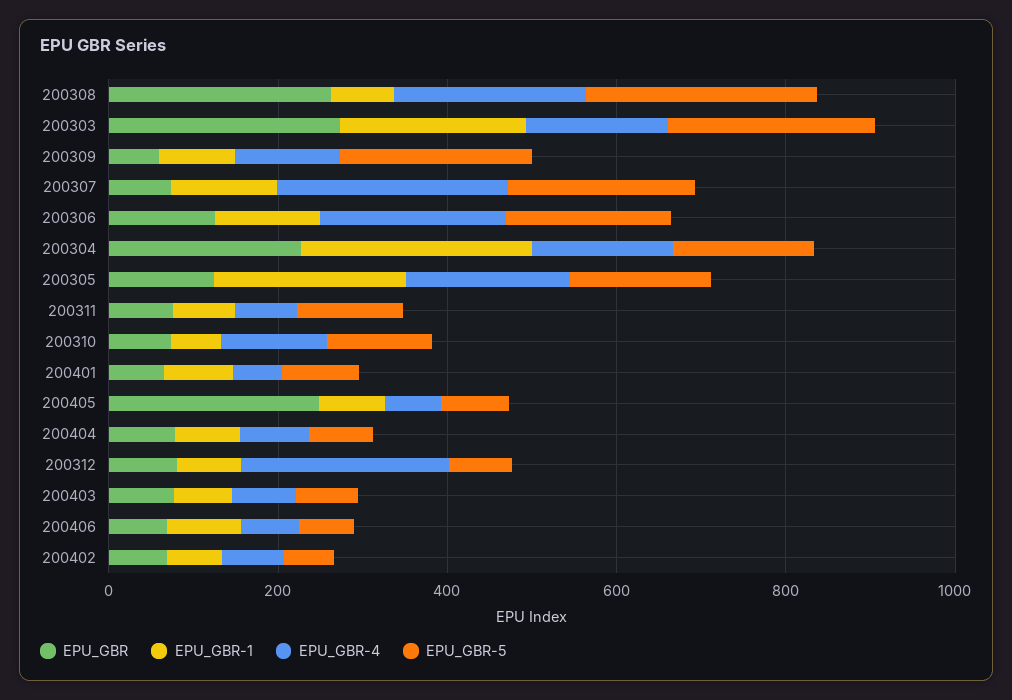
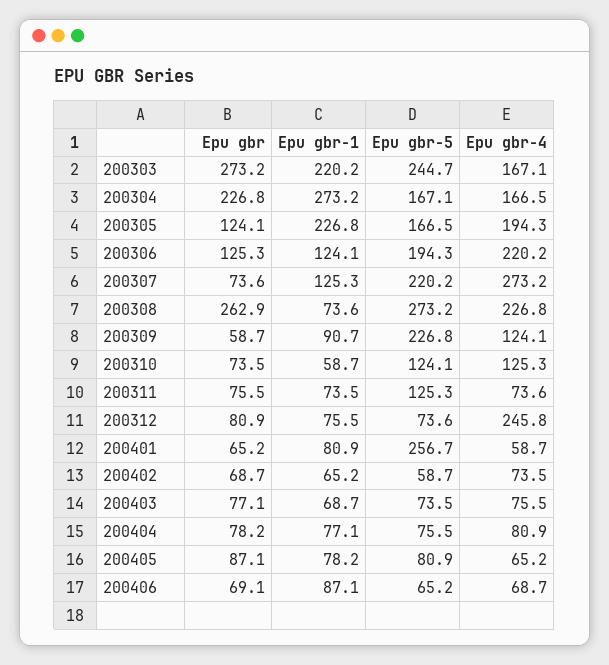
EPU_GBR-5, 200401: 100 -> 256.7
EPU_GBR, 200405: 250 -> 87.1

